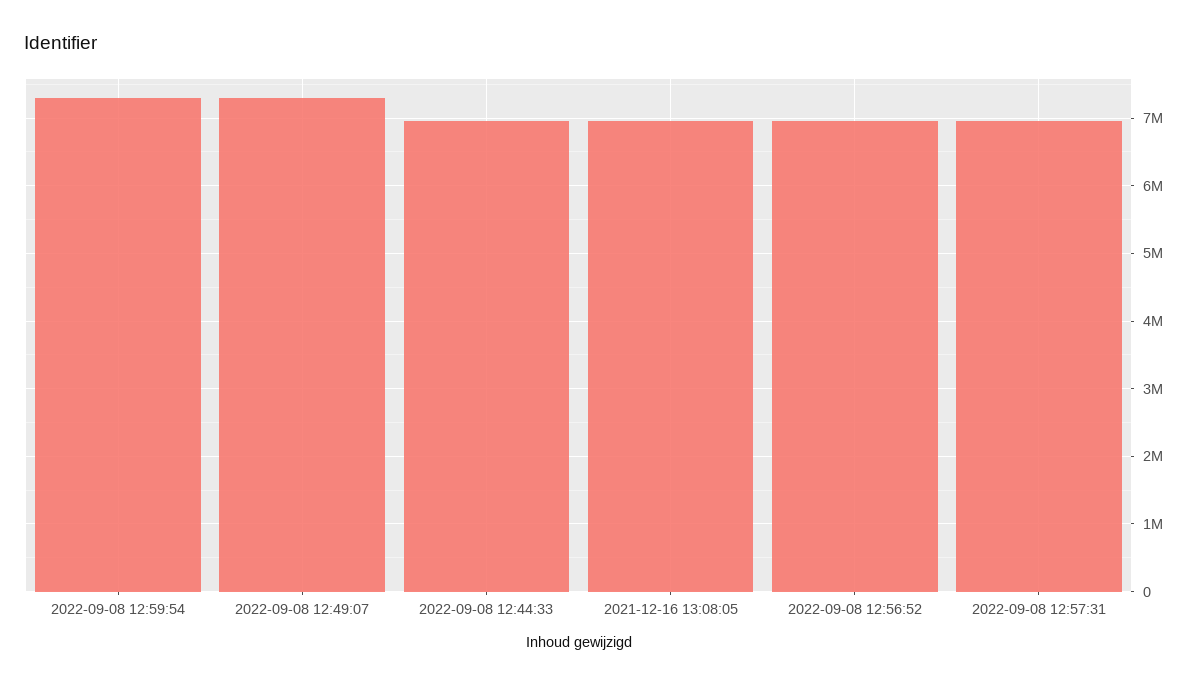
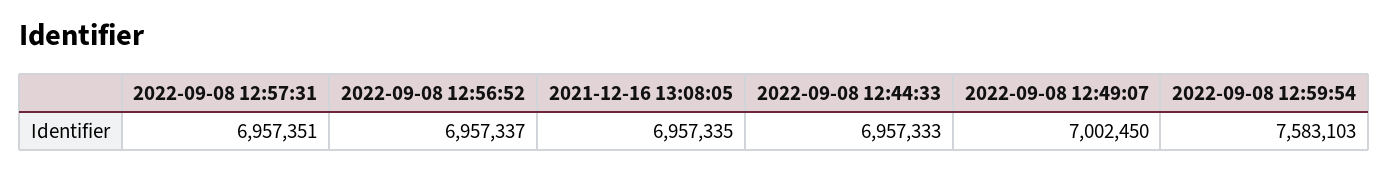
2022-09-08 12:59:54: 7300000 -> 7583103
2022-09-08 12:49:07: 7300000 -> 7002450

